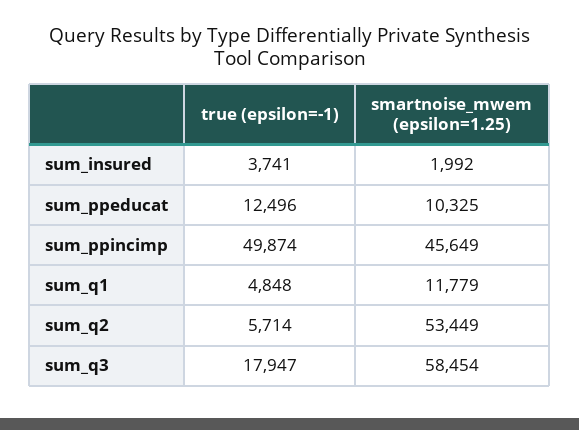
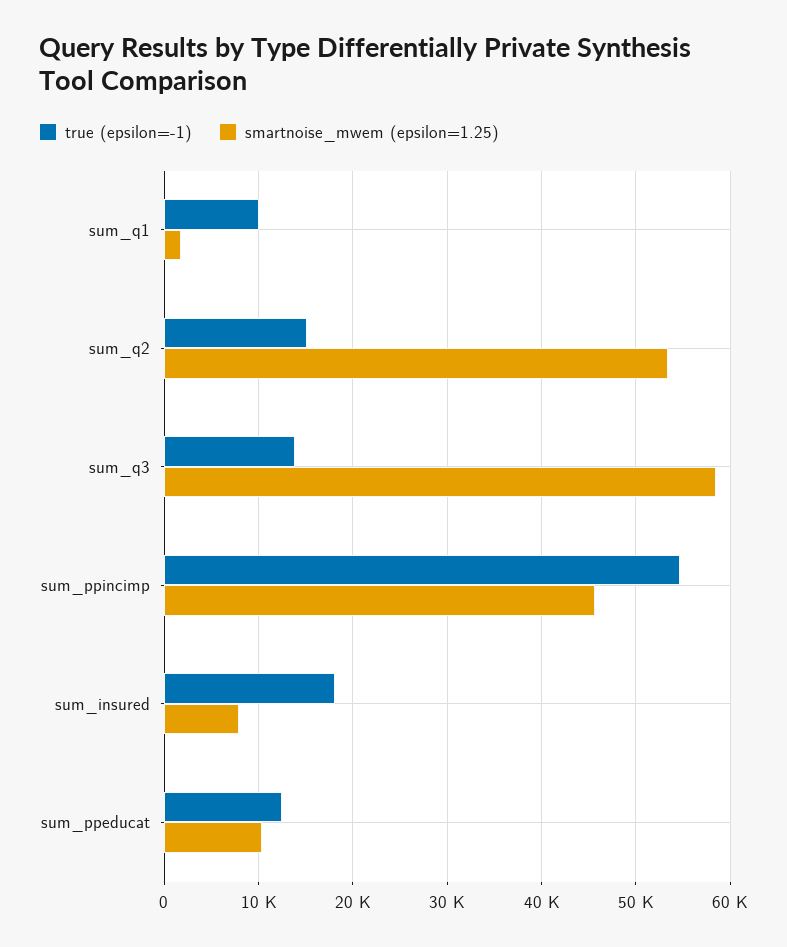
true (epsilon=-1), sum_insured: 3741 -> 18000
smartnoise_mwem (epsilon=1.25), sum_insured: 1992 -> 8000
true (epsilon=-1), sum_ppincimp: 49874 -> 55000
true (epsilon=-1), sum_q1: 4848 -> 10000
smartnoise_mwem (epsilon=1.25), sum_q1: 11779 -> 2000
true (epsilon=-1), sum_q2: 5714 -> 15000
true (epsilon=-1), sum_q3: 17947 -> 14000

